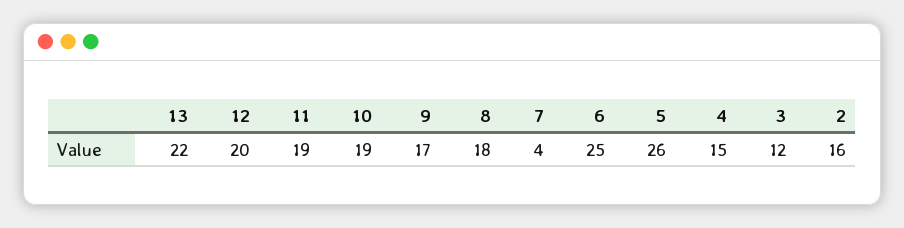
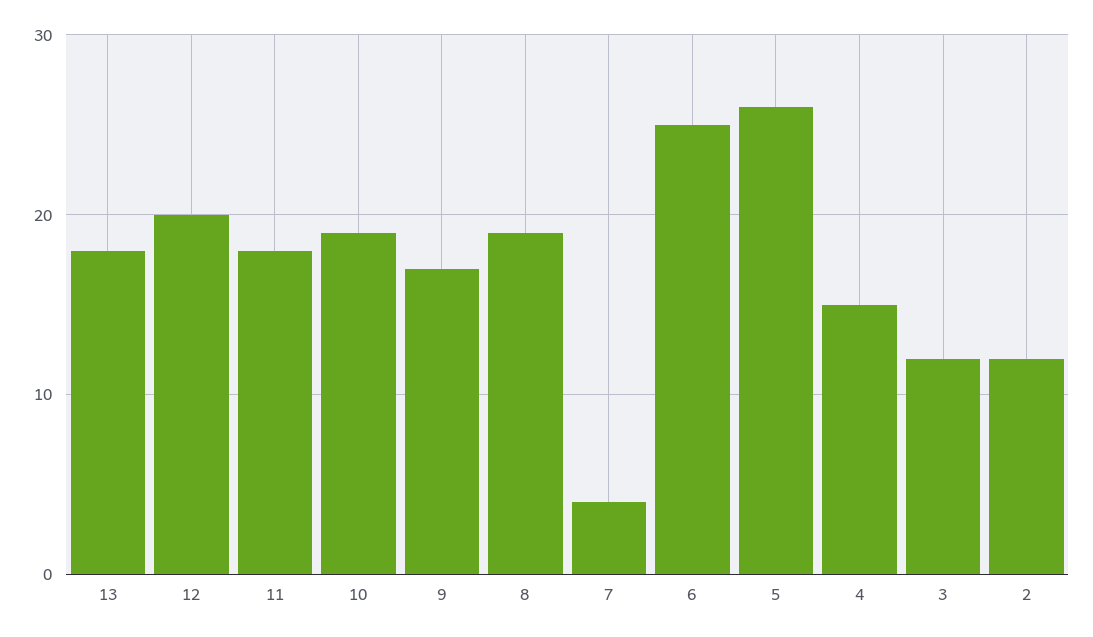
13: 22 -> 18
11: 19 -> 18
8: 18 -> 19
2: 16 -> 12

